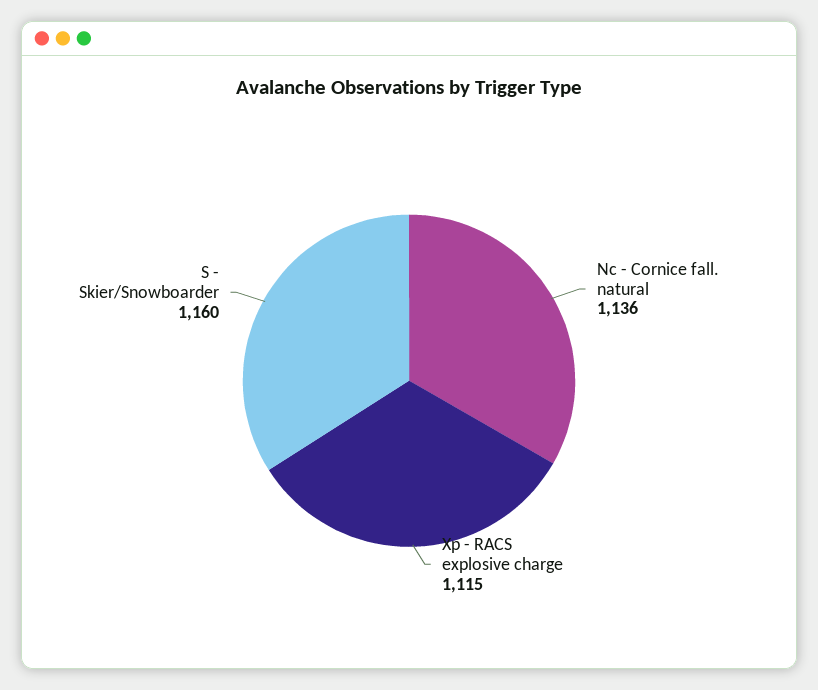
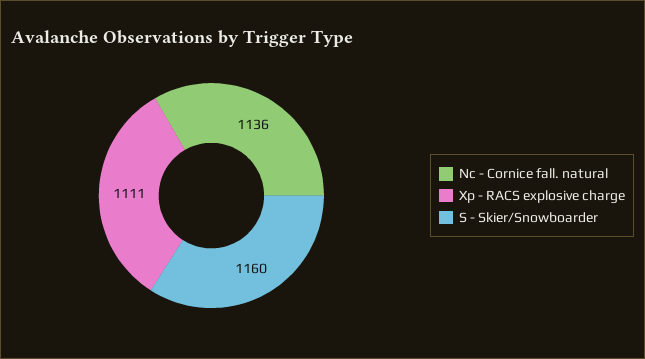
Xp - RACS explosive charge: 1115 -> 1111

